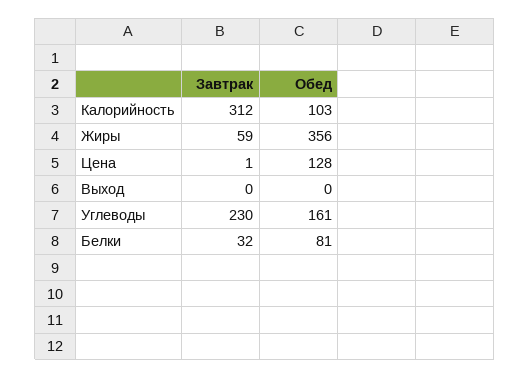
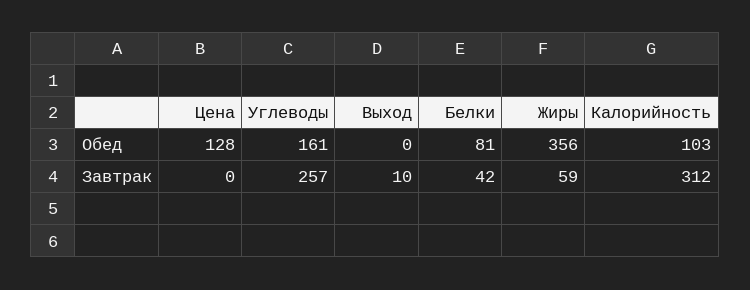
Завтрак, Цена: 1 -> 0
Завтрак, Выход: 0 -> 10
Завтрак, Углеводы: 230 -> 257
Завтрак, Белки: 32 -> 42

